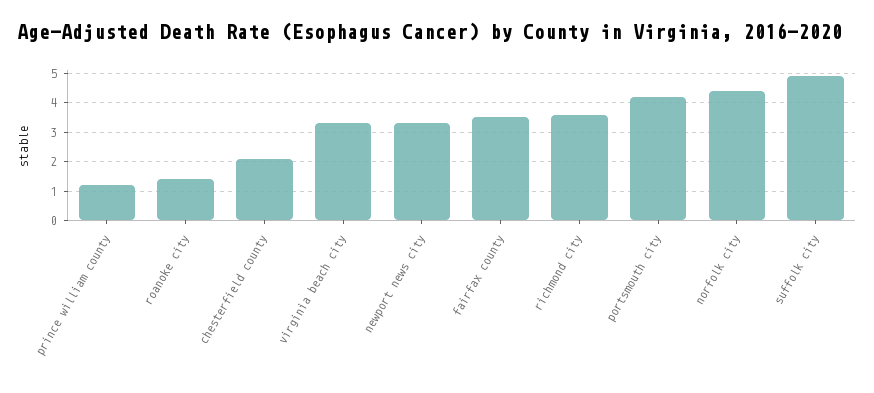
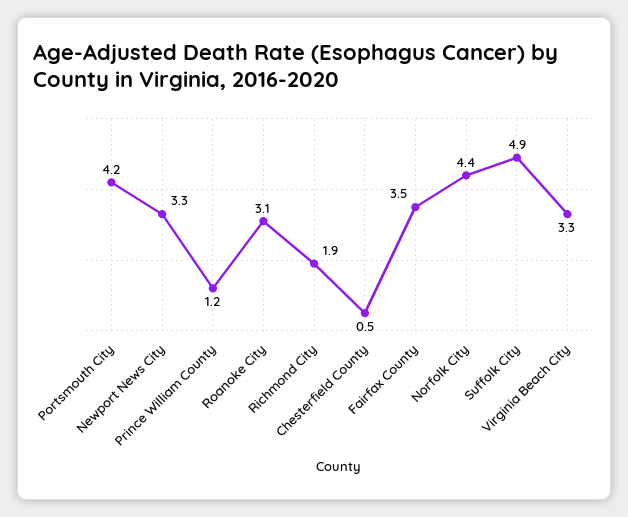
roanoke city: 1.5 -> 3.1
chesterfield county: 2 -> 0.5
richmond city: 3.5 -> 1.9

